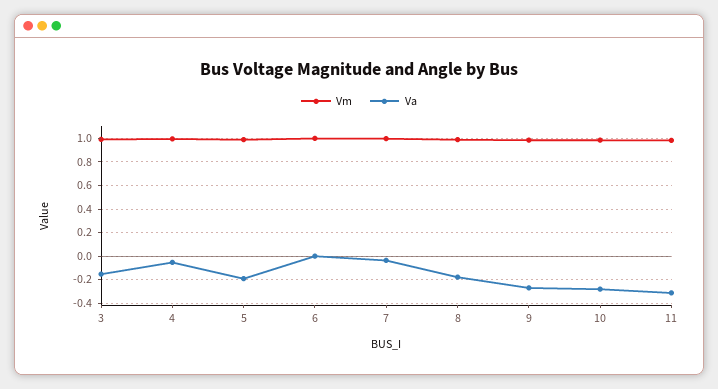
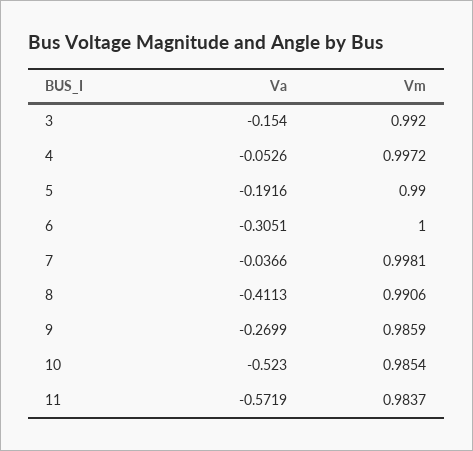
Va, 6: 0 -> -0.3051
Va, 8: -0.2 -> -0.4113
Va, 10: -0.3 -> -0.523
Va, 11: -0.3 -> -0.5719

